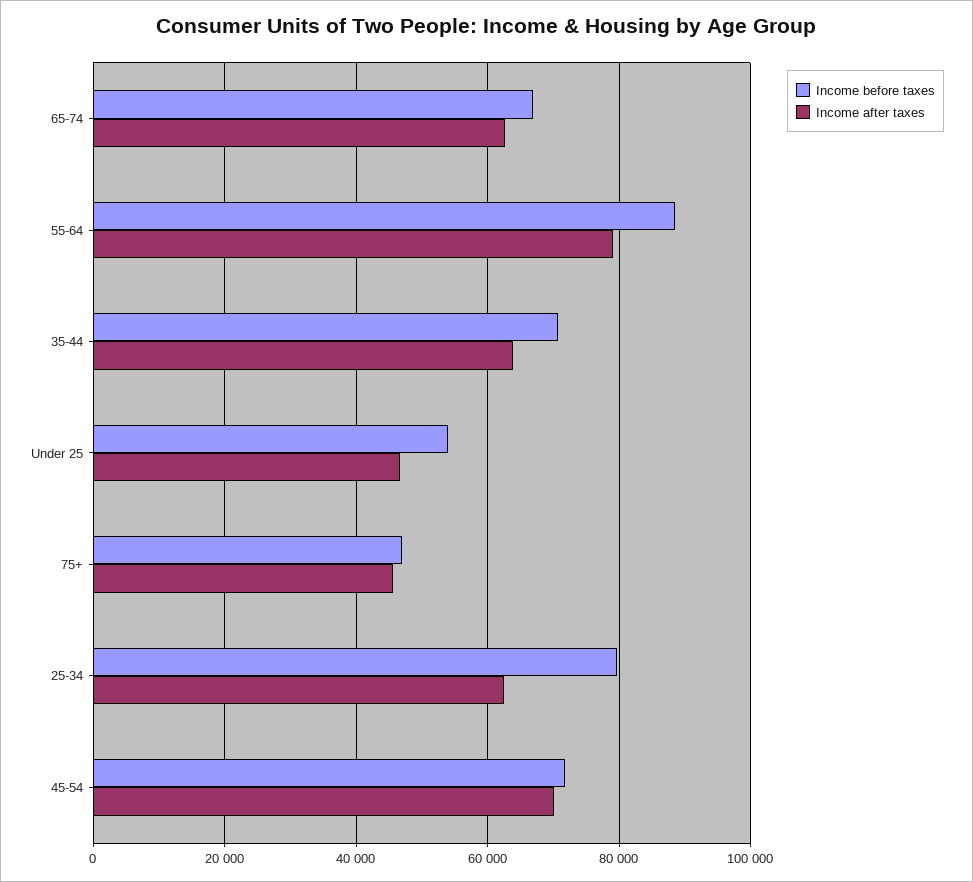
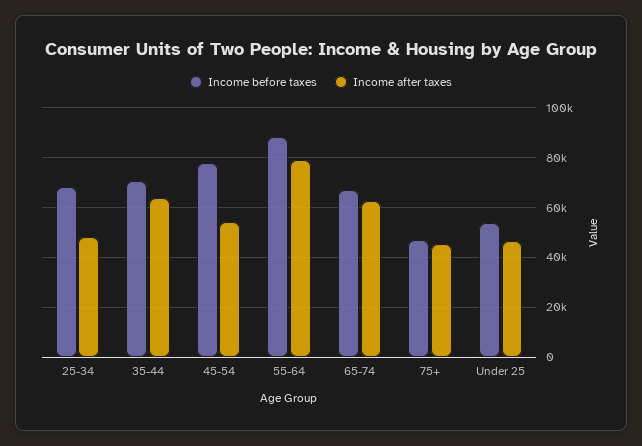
Income before taxes, 25-34: 80000 -> 67500
Income after taxes, 25-34: 62000 -> 47500
Income before taxes, 45-54: 72000 -> 77500
Income after taxes, 45-54: 70000 -> 55000

